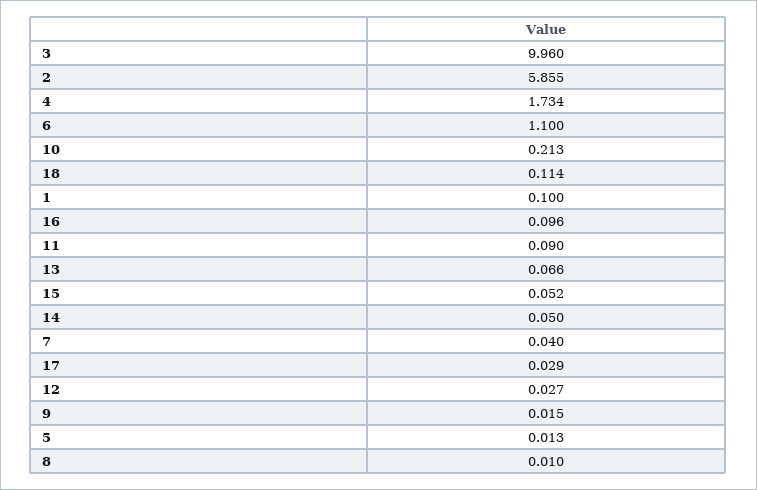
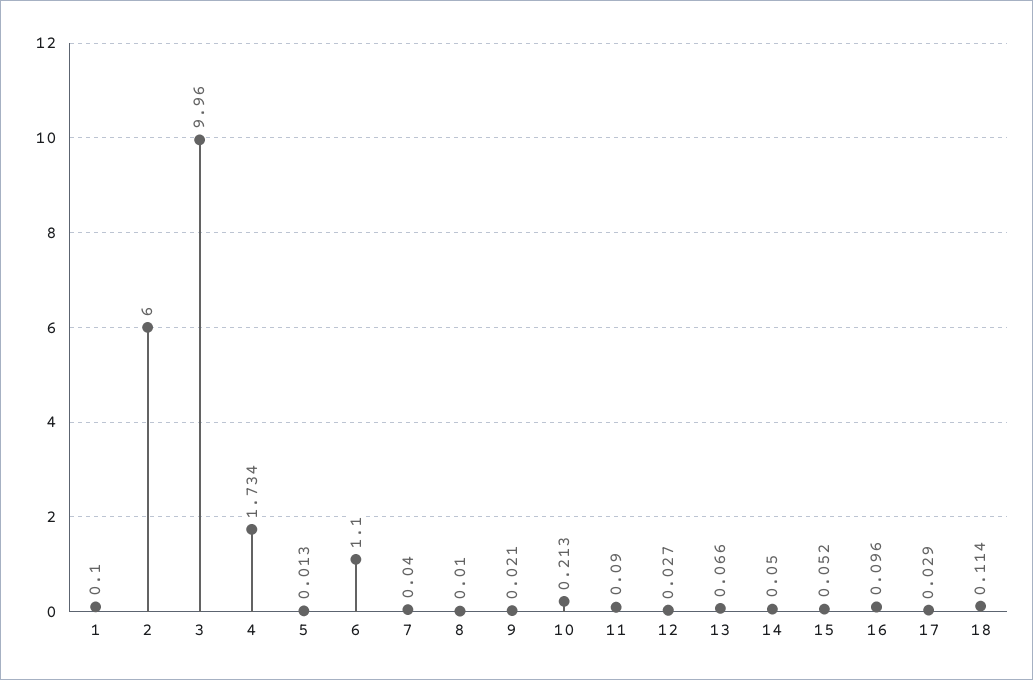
2: 5.855 -> 6
9: 0.015 -> 0.021

